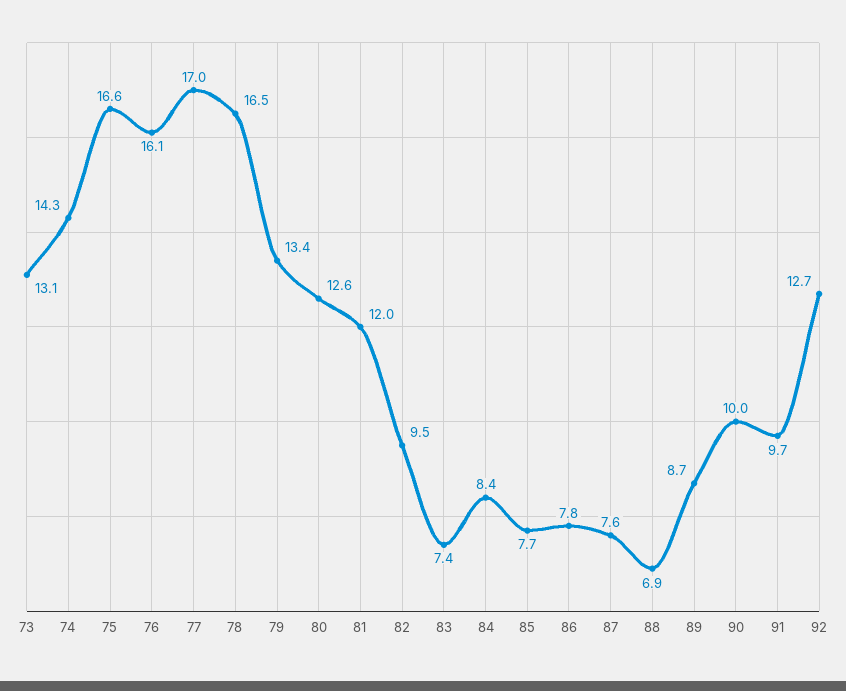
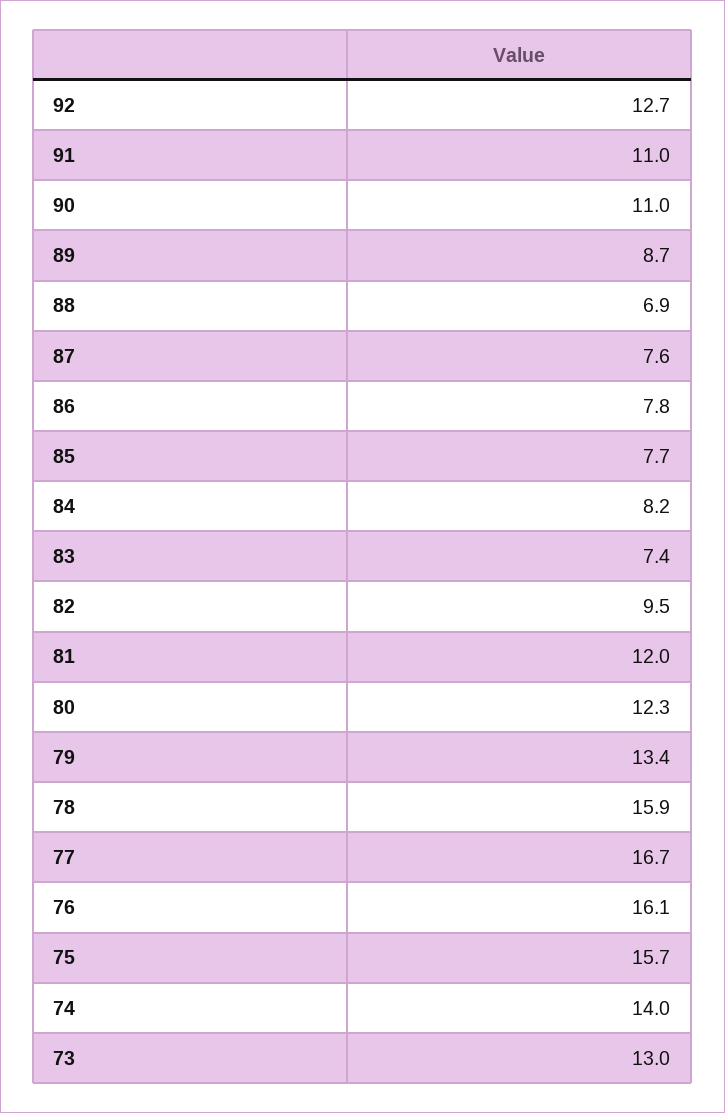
73: 13.1 -> 13
74: 14.3 -> 14
75: 16.6 -> 15.7
77: 17 -> 16.7
78: 16.5 -> 15.9
80: 12.6 -> 12.3
84: 8.4 -> 8.2
90: 10 -> 11
91: 9.7 -> 11

